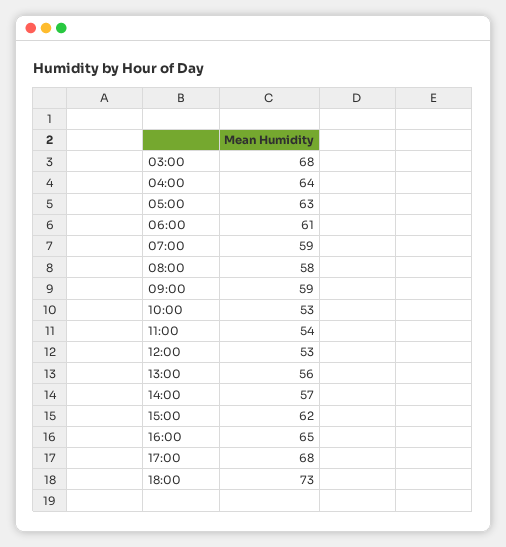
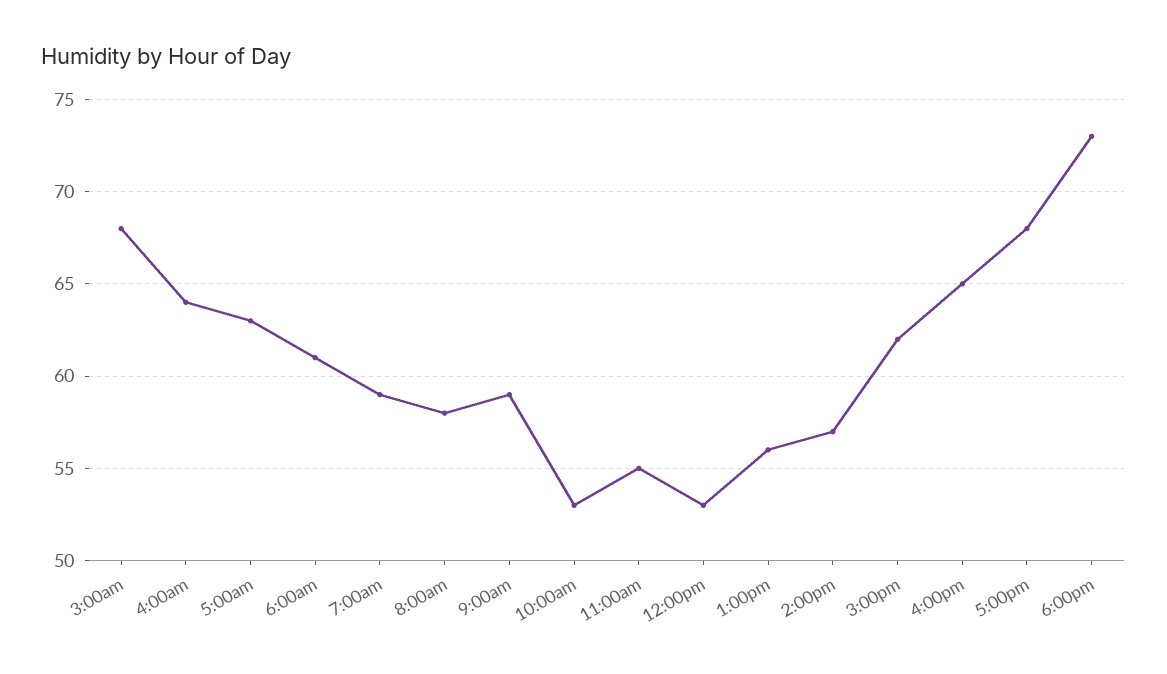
11:00: 54 -> 55

